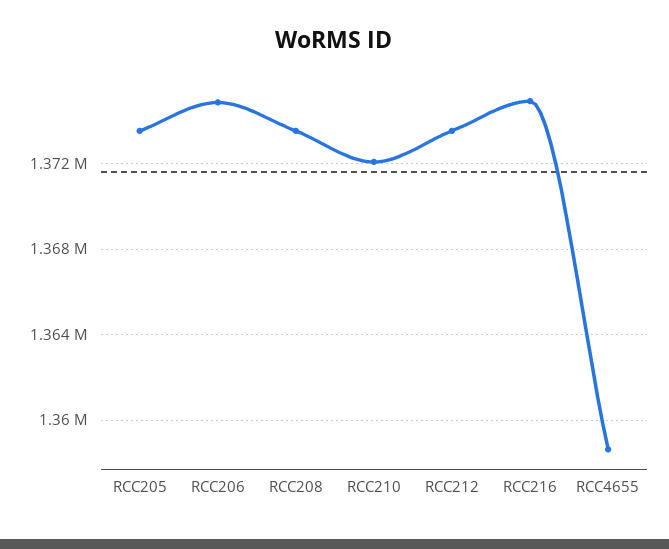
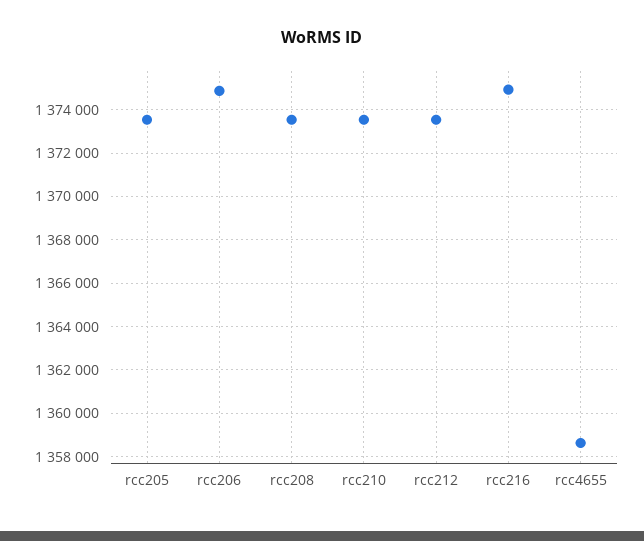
RCC210: 1372000 -> 1373500

